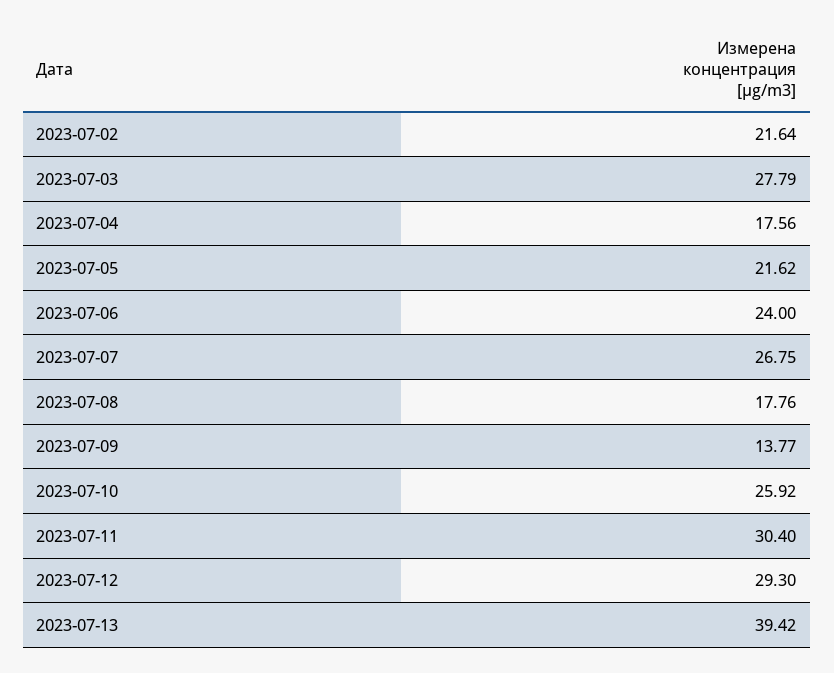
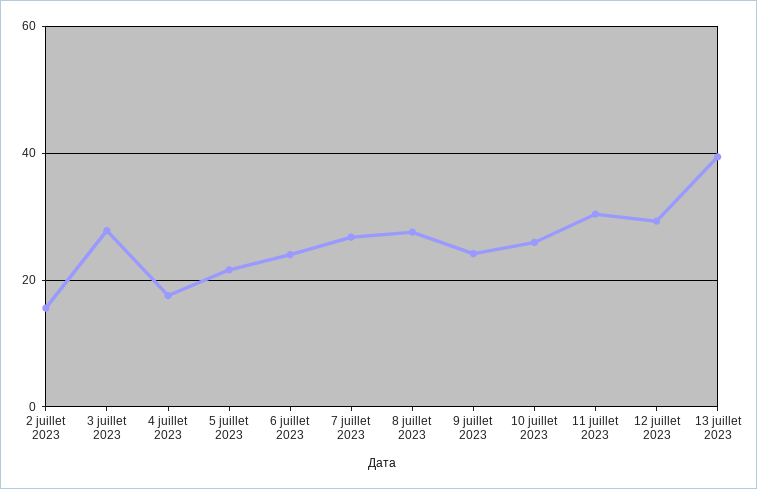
2023-07-02: 21.64 -> 16
2023-07-08: 17.76 -> 28
2023-07-09: 13.77 -> 24

